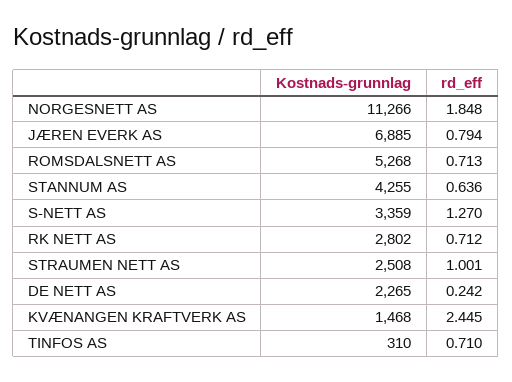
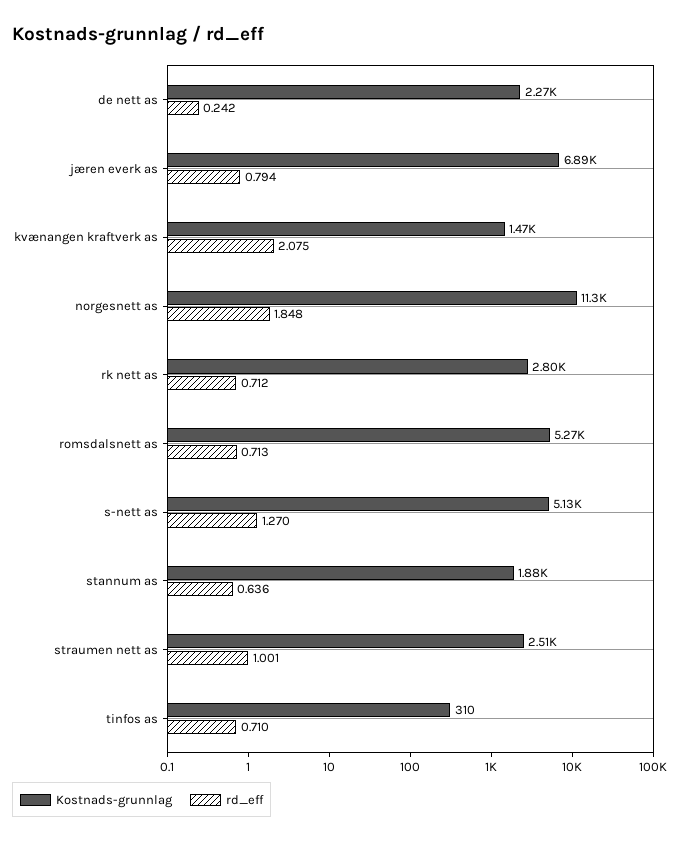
Kostnads-grunnlag, STANNUM AS: 4255 -> 1880
Kostnads-grunnlag, S-NETT AS: 3359 -> 5130
rd_eff, KVÆNANGEN KRAFTVERK AS: 2.445 -> 2.075

